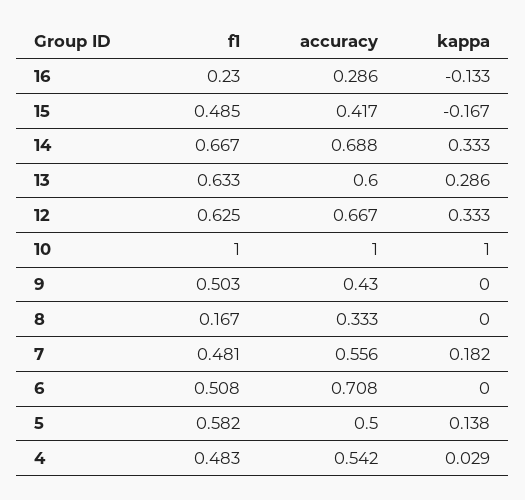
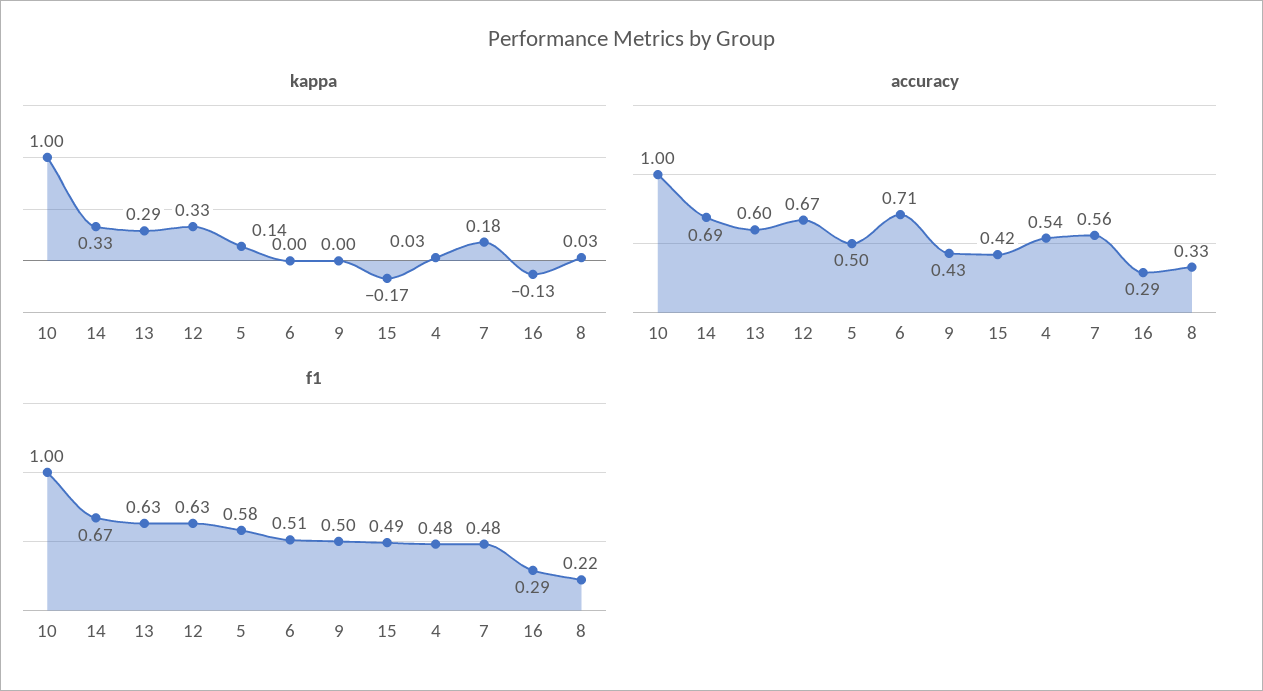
f1, 16: 0.23 -> 0.29
f1, 8: 0.167 -> 0.22
kappa, 8: 0 -> 0.03

